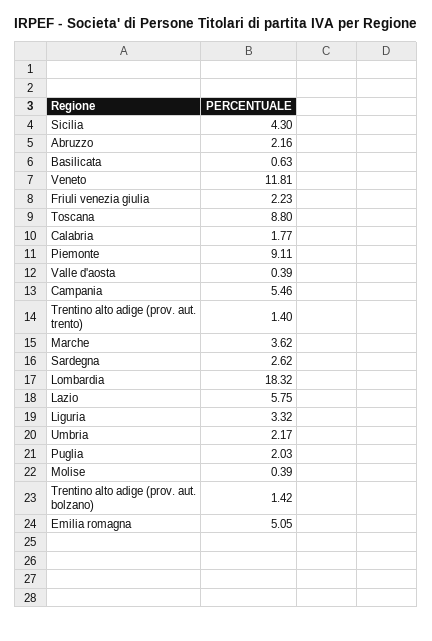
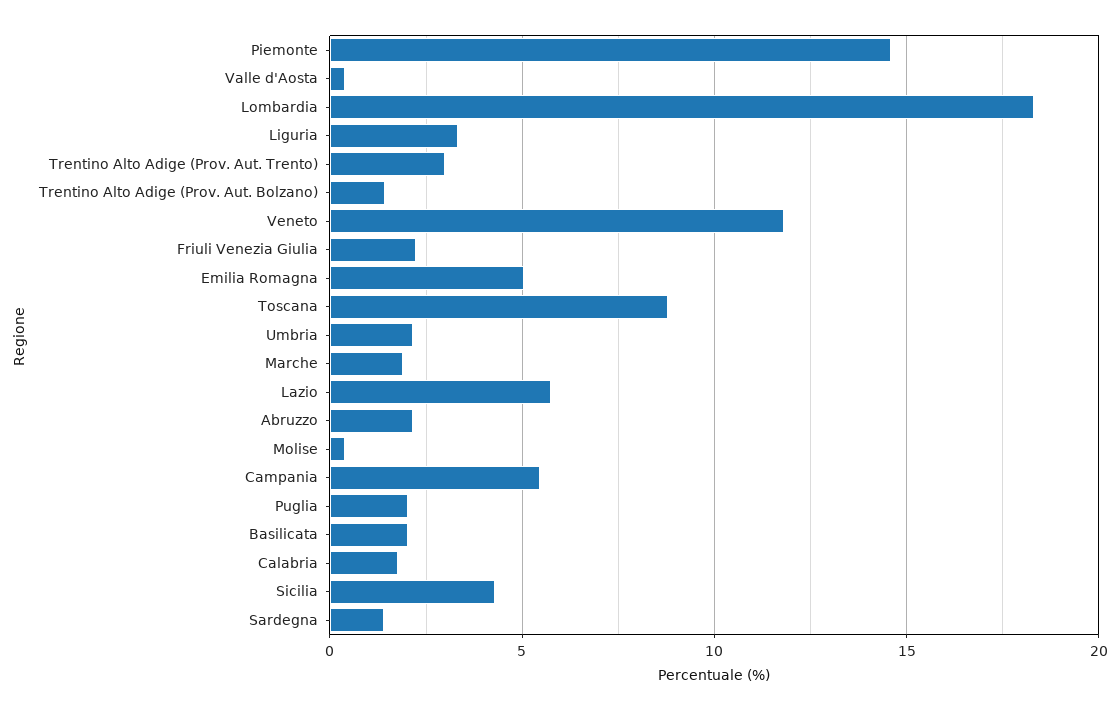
Basilicata: 0.63 -> 2
Piemonte: 9.11 -> 14.5
Trentino alto adige (prov. aut. trento): 1.4 -> 3
Marche: 3.62 -> 2
Sardegna: 2.62 -> 1.5

